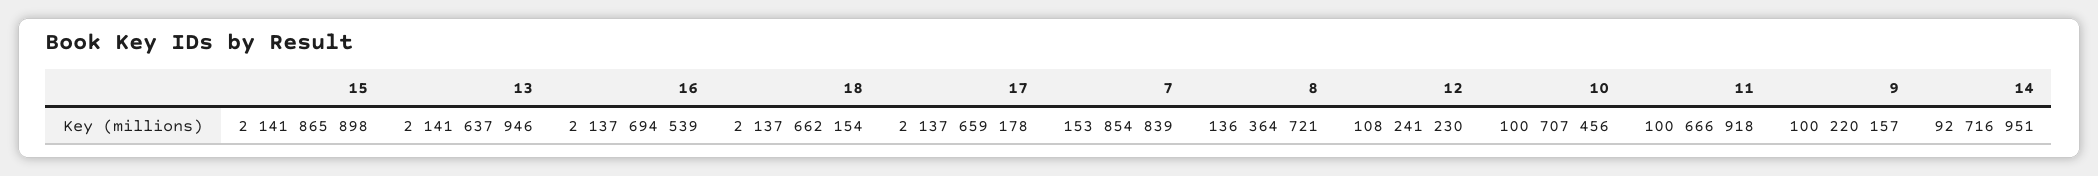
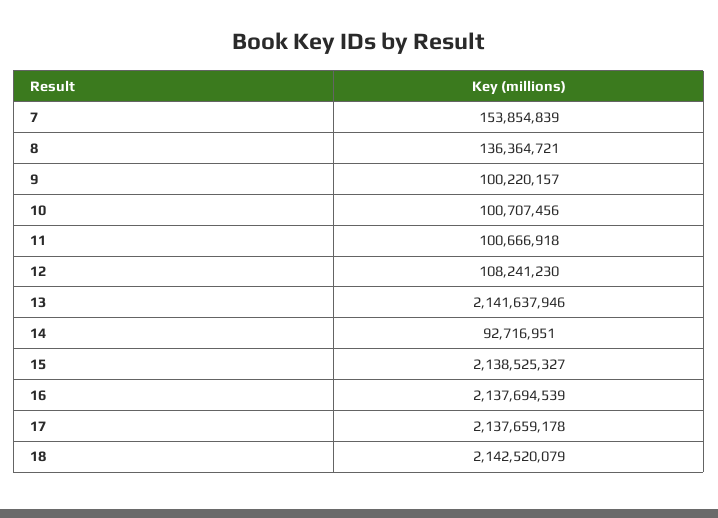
15: 2141865898 -> 2138525327
18: 2137662154 -> 2142520079

